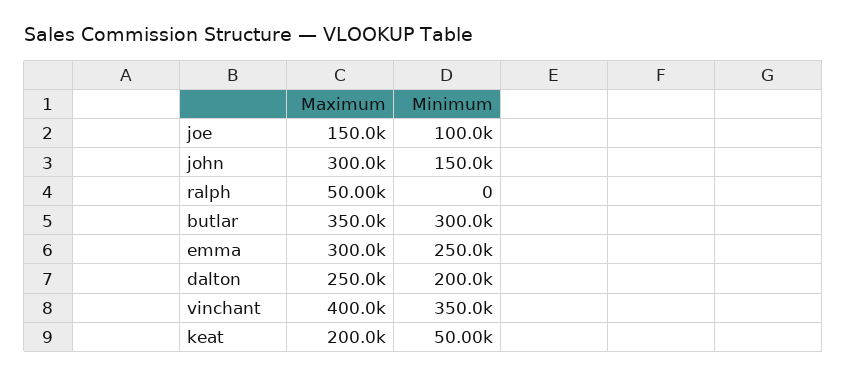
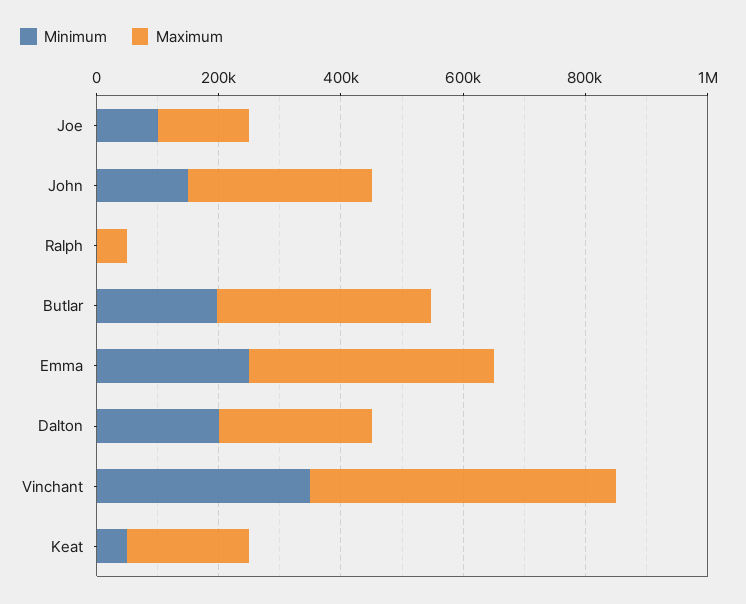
Minimum, butlar: 300000 -> 200000
Maximum, emma: 300000 -> 400000
Maximum, vinchant: 400000 -> 500000

